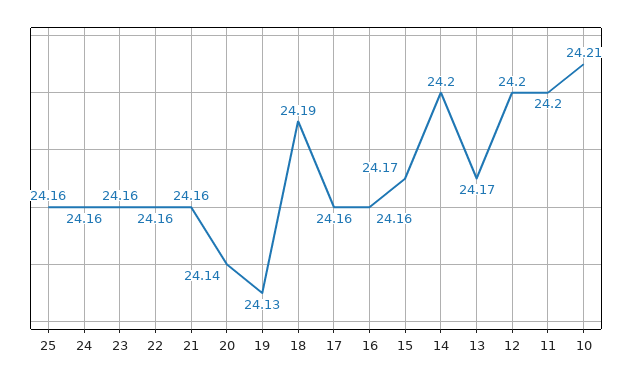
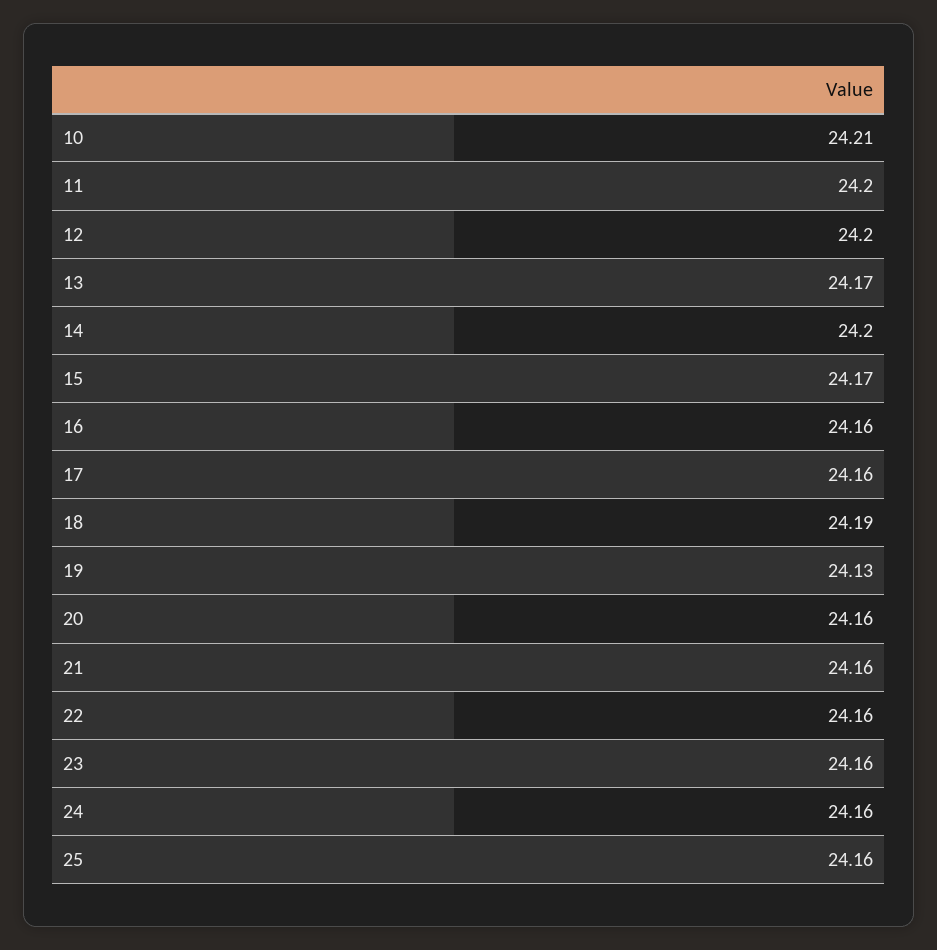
20: 24.14 -> 24.16

